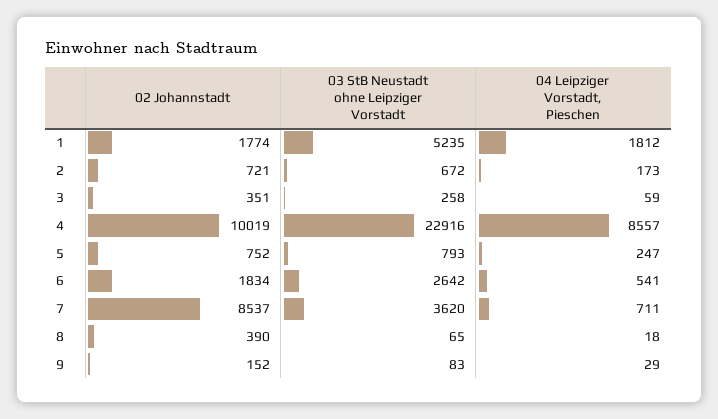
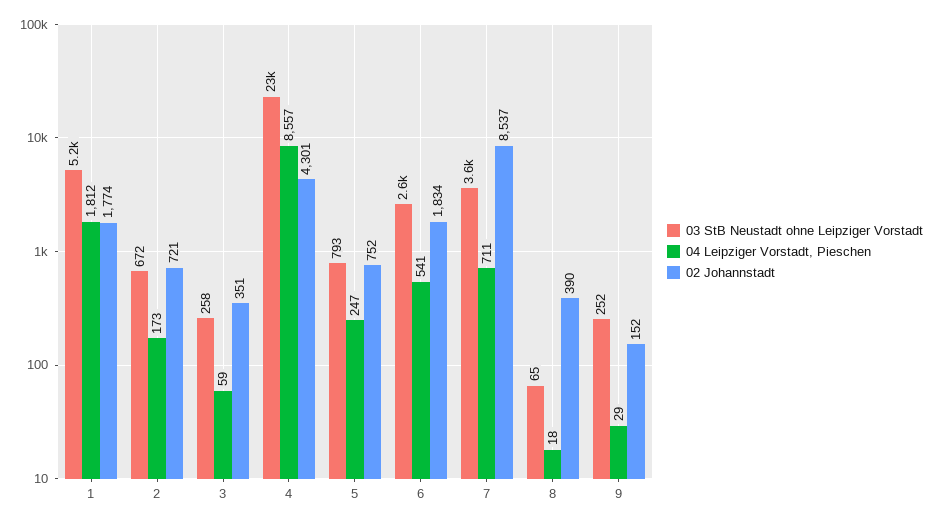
02 Johannstadt, 4: 10019 -> 4301
03 StB Neustadt ohne Leipziger Vorstadt, 9: 83 -> 252

